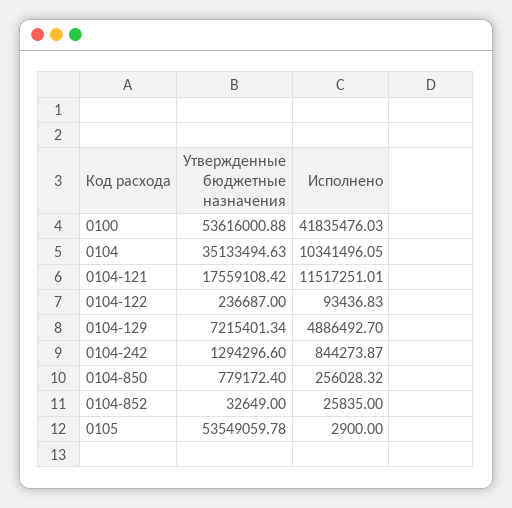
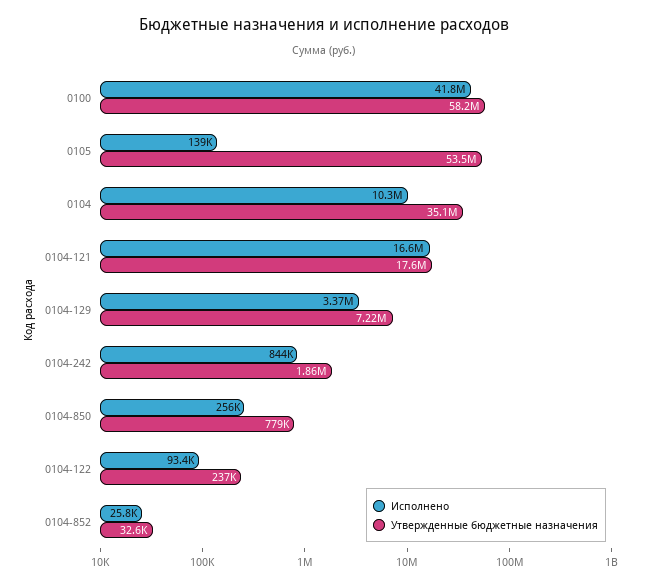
Утвержденные бюджетные назначения, 0100: 53616000.88 -> 58200000
Исполнено, 0104-121: 11517251.01 -> 16600000
Исполнено, 0104-129: 4886492.7 -> 3370000
Утвержденные бюджетные назначения, 0104-242: 1294296.6 -> 1860000
Исполнено, 0105: 2900 -> 139000

